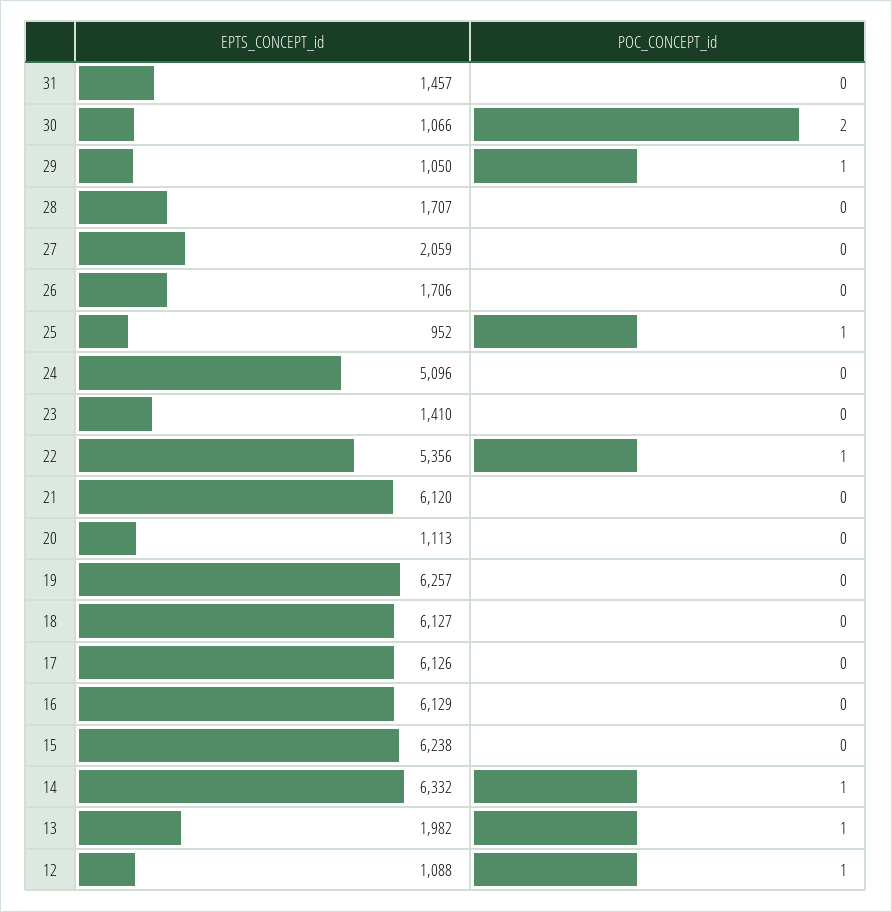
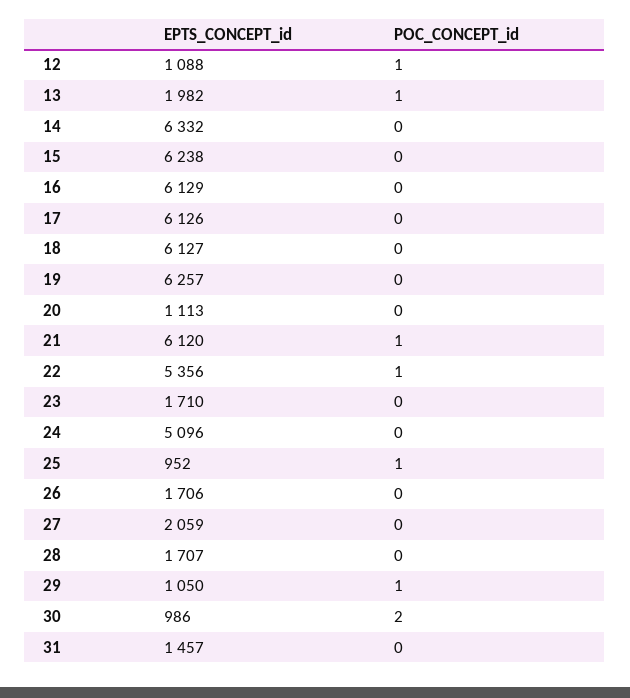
EPTS_CONCEPT_id, 30: 1066 -> 986
EPTS_CONCEPT_id, 23: 1410 -> 1710
POC_CONCEPT_id, 21: 0 -> 1
POC_CONCEPT_id, 14: 1 -> 0

